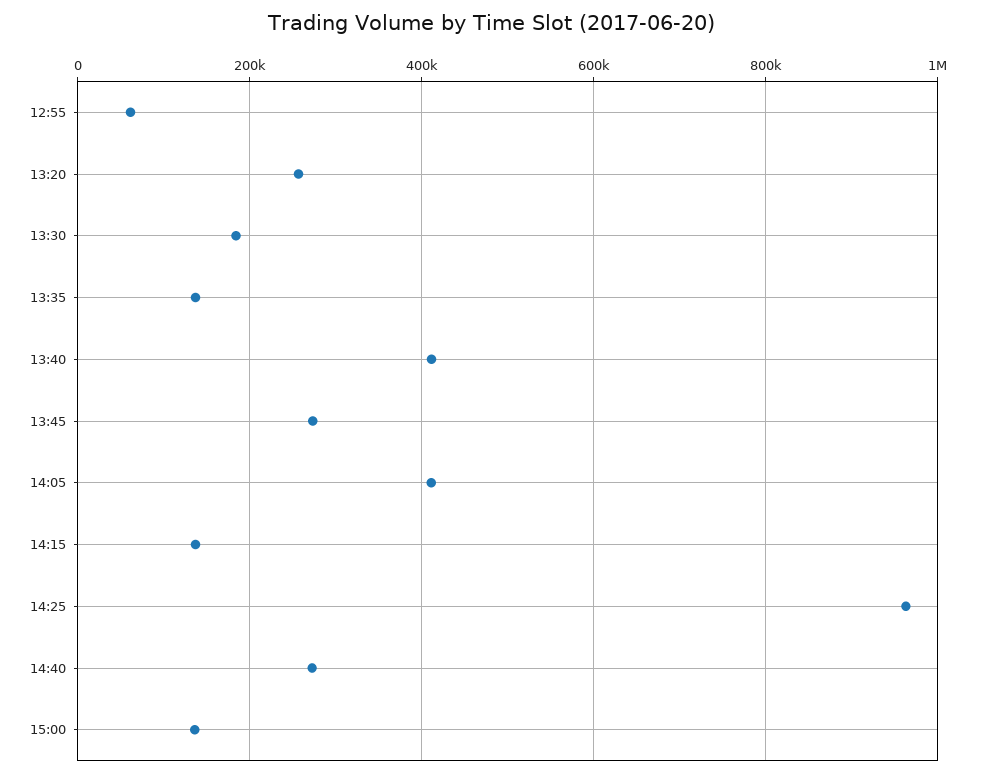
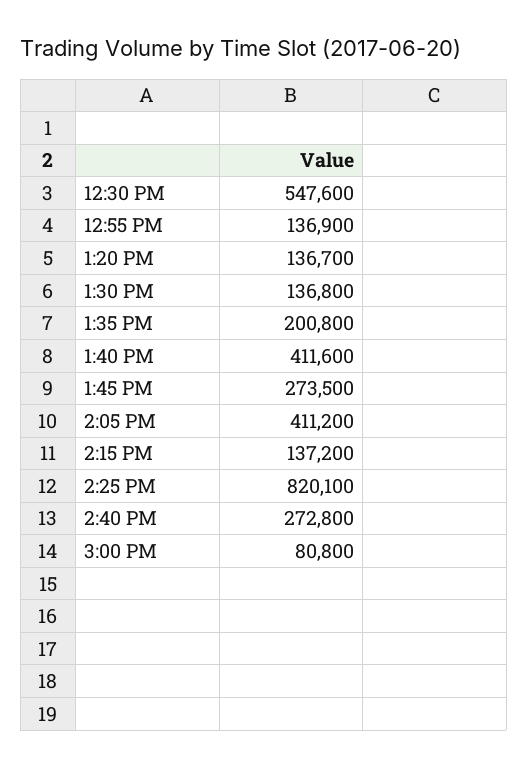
12:55: 60000 -> 136900
13:20: 260000 -> 136700
13:30: 180000 -> 136800
13:35: 140000 -> 200800
14:25: 960000 -> 820100
15:00: 140000 -> 80800
12:30 PM: none -> 547600

